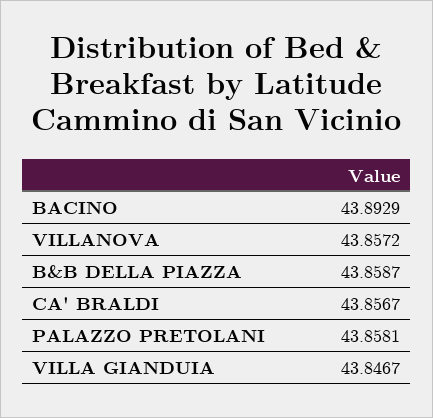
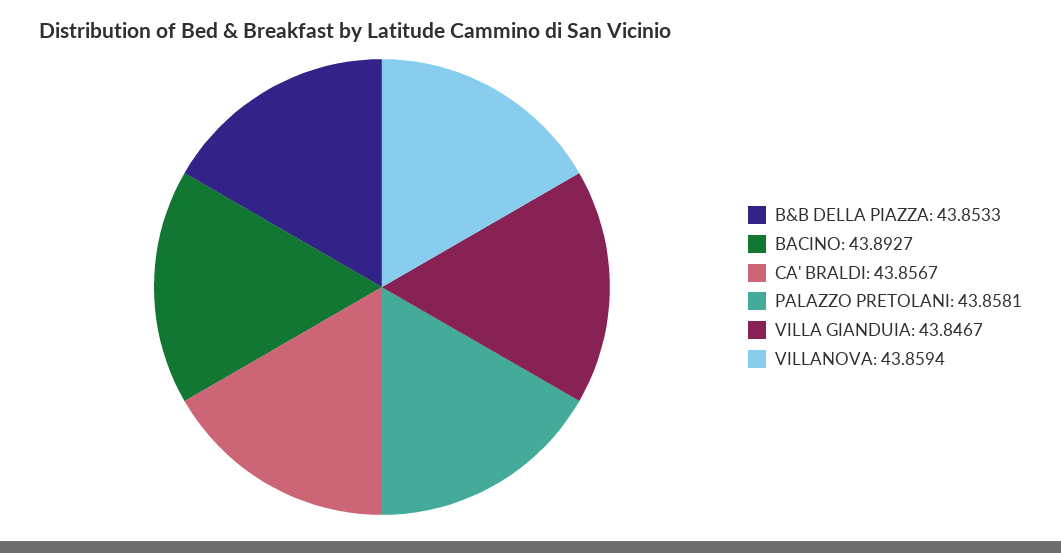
BACINO: 43.8929 -> 43.8927
VILLANOVA: 43.8572 -> 43.8594
B&B DELLA PIAZZA: 43.8587 -> 43.8533

